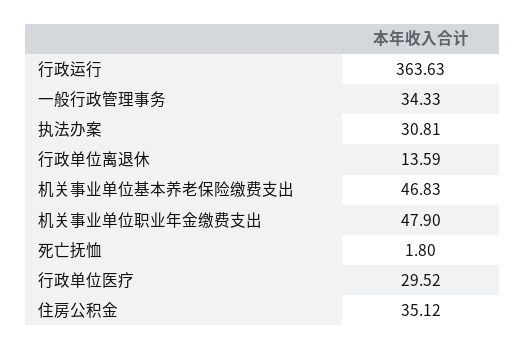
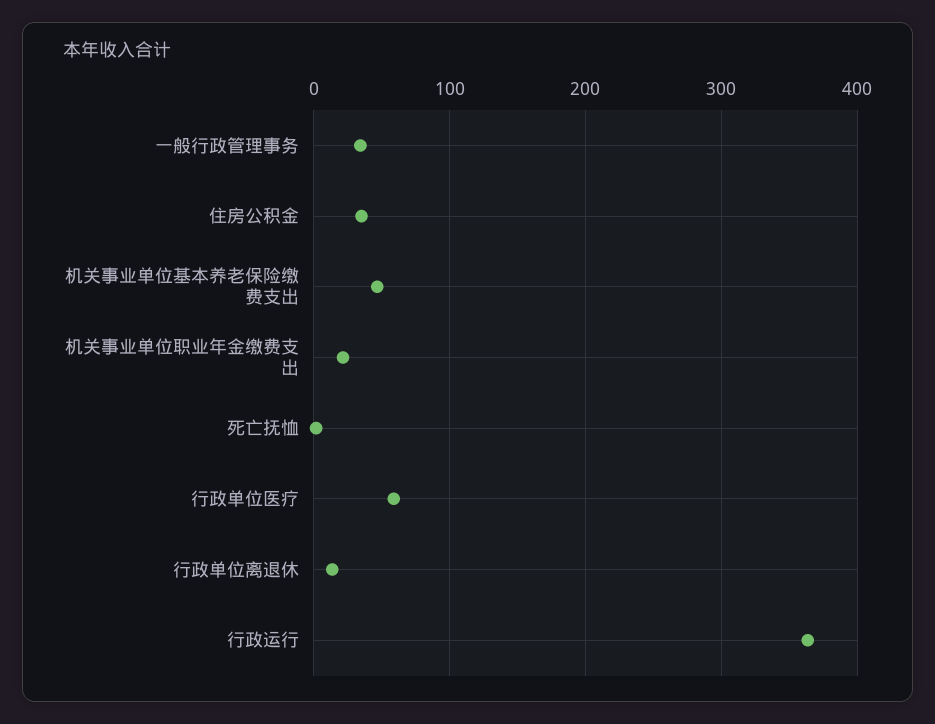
执法办案: 30.81 -> none
机关事业单位职业年金缴费支出: 47.9 -> 20
行政单位医疗: 29.52 -> 60

